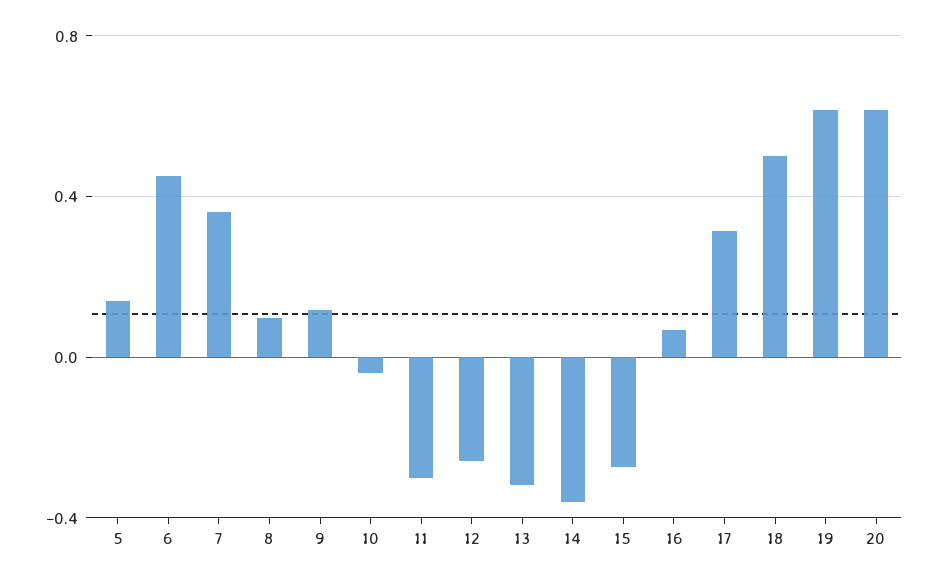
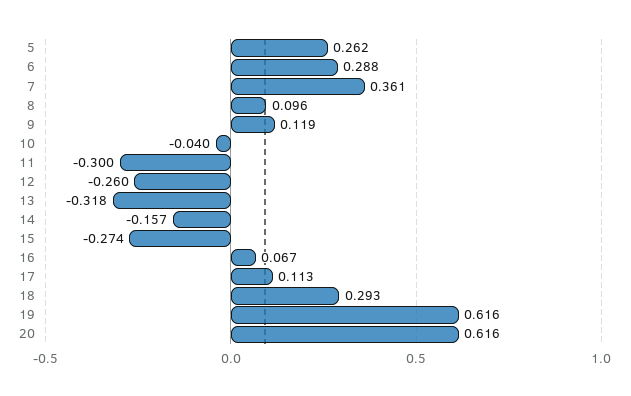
5: 0.15 -> 0.262
6: 0.45 -> 0.288
14: -0.35 -> -0.157
17: 0.3 -> 0.113
18: 0.5 -> 0.293

